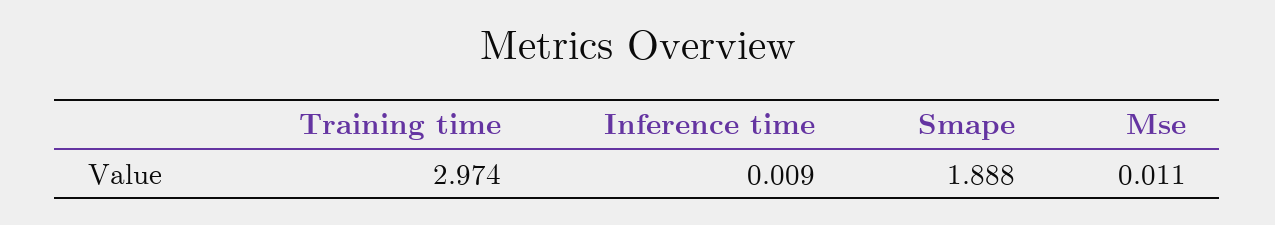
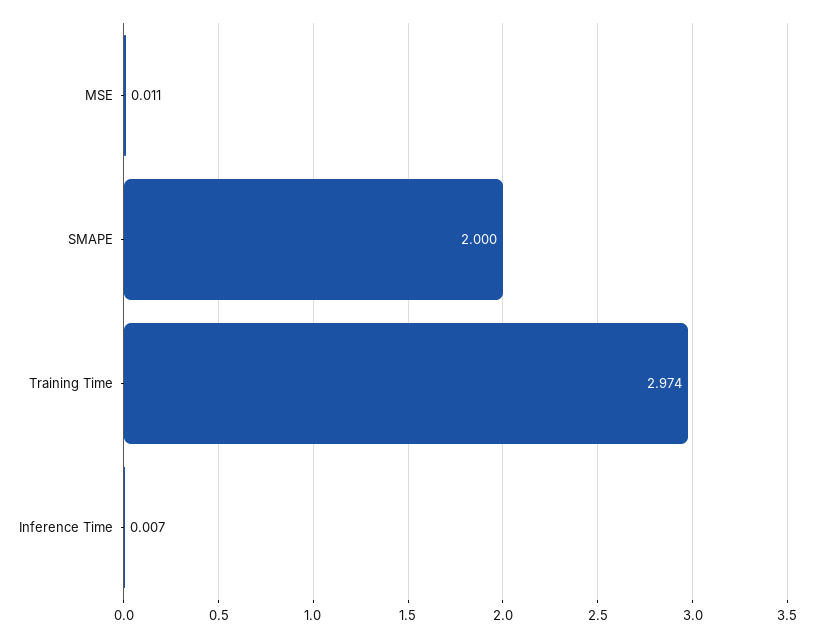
Inference time: 0.009 -> 0.007
Smape: 1.888 -> 2

